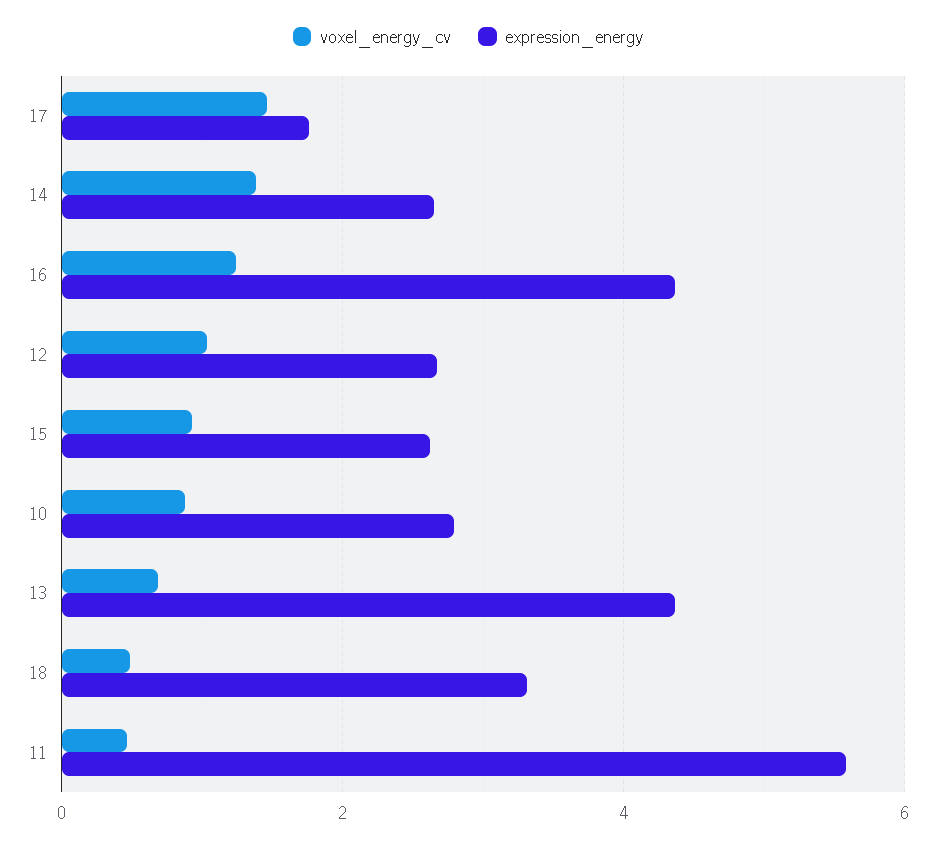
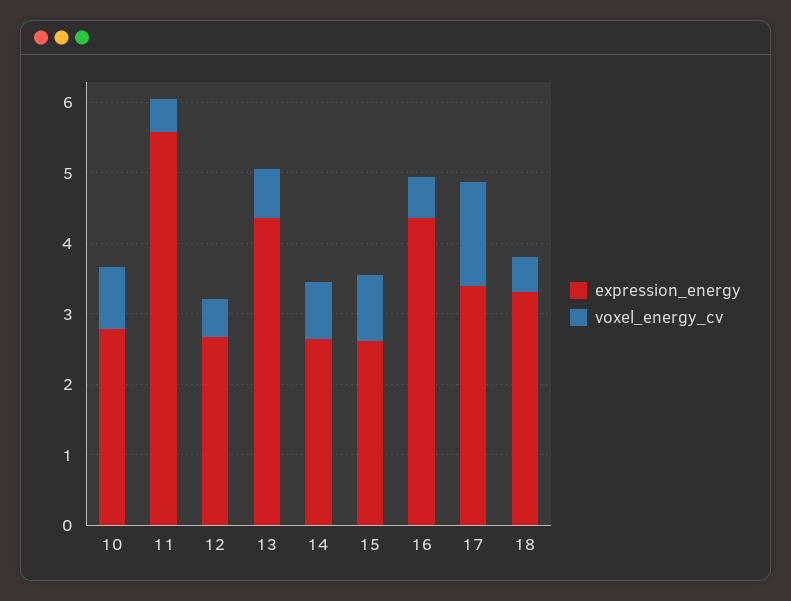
expression_energy, 17: 1.8 -> 3.4
voxel_energy_cv, 14: 1.4 -> 0.8
voxel_energy_cv, 16: 1.2 -> 0.6
voxel_energy_cv, 12: 1 -> 0.6

